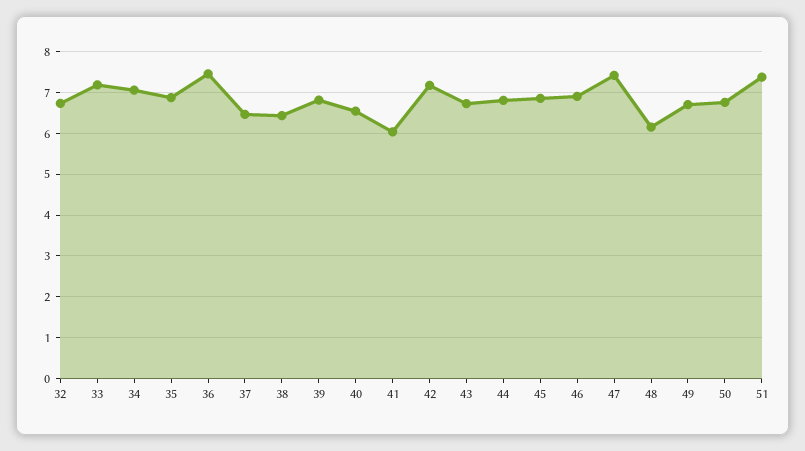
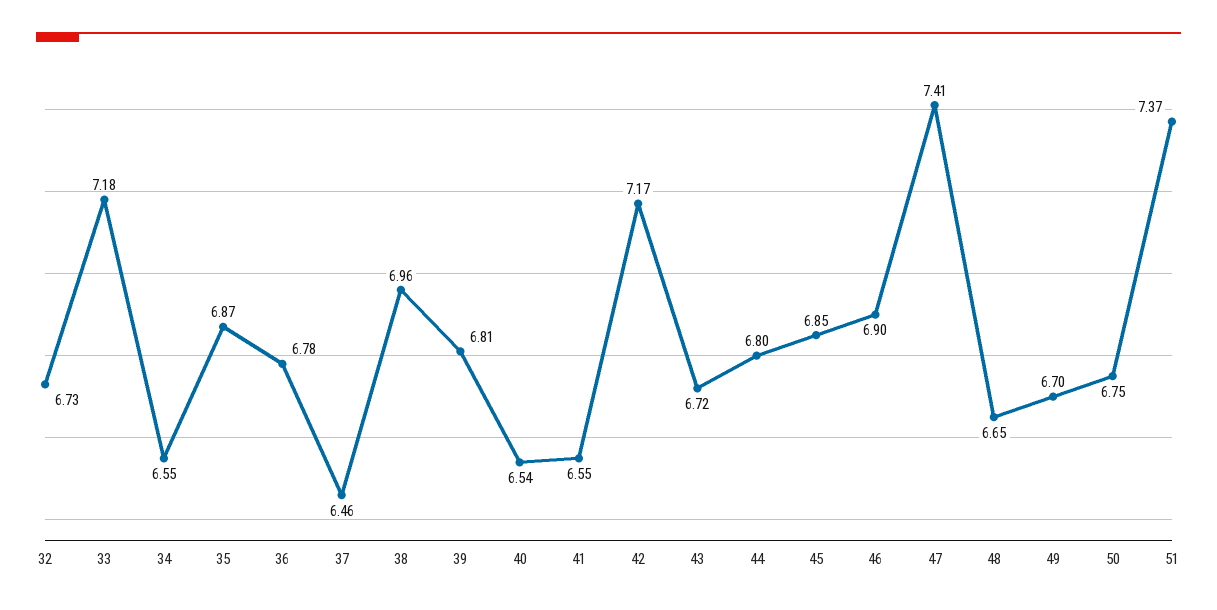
34: 7 -> 6.55
36: 7.4 -> 6.78
38: 6.4 -> 6.96
41: 6 -> 6.55
48: 6.2 -> 6.65

